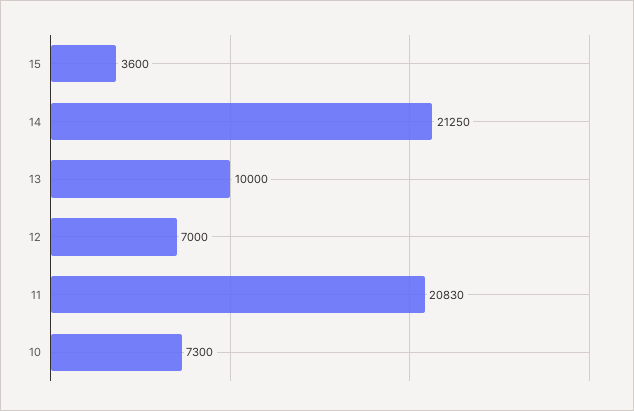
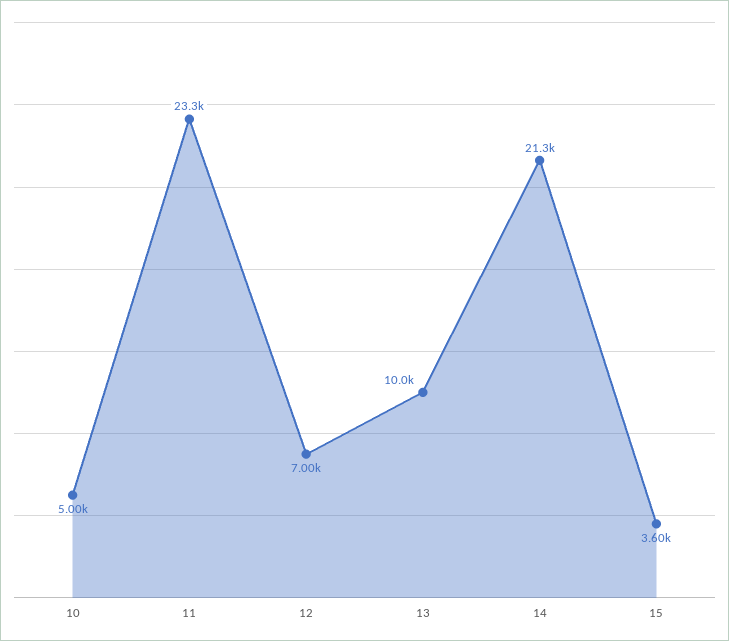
11: 20830 -> 23300
10: 7300 -> 5000

